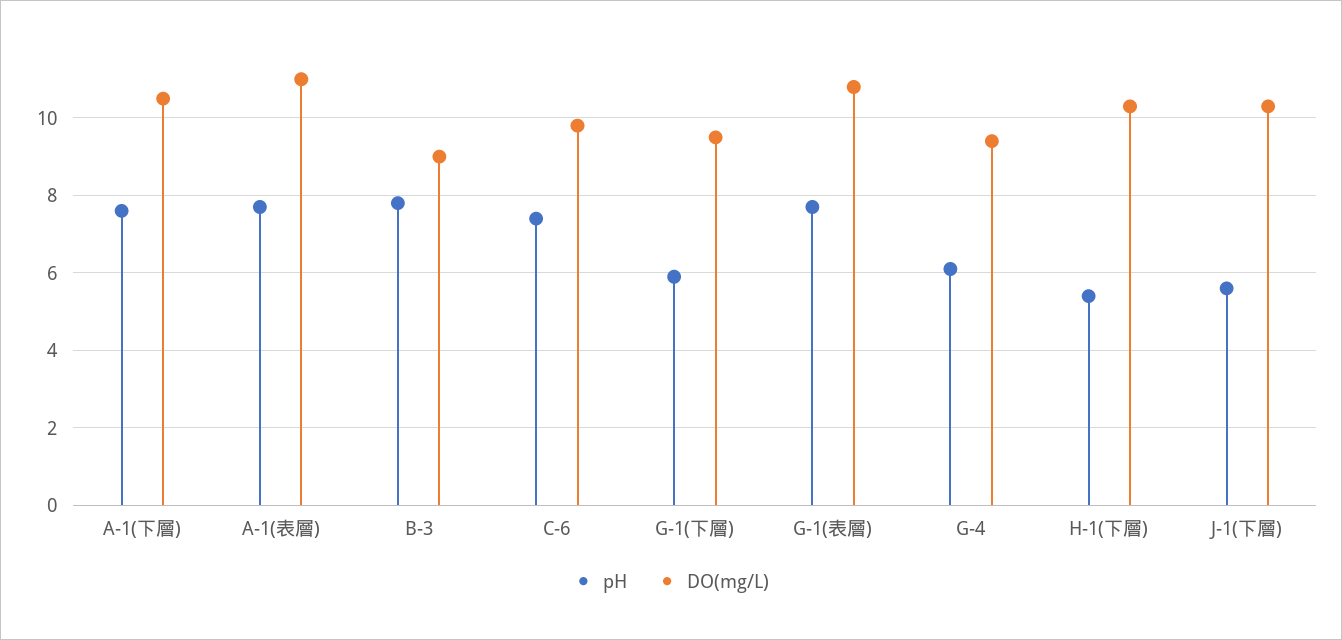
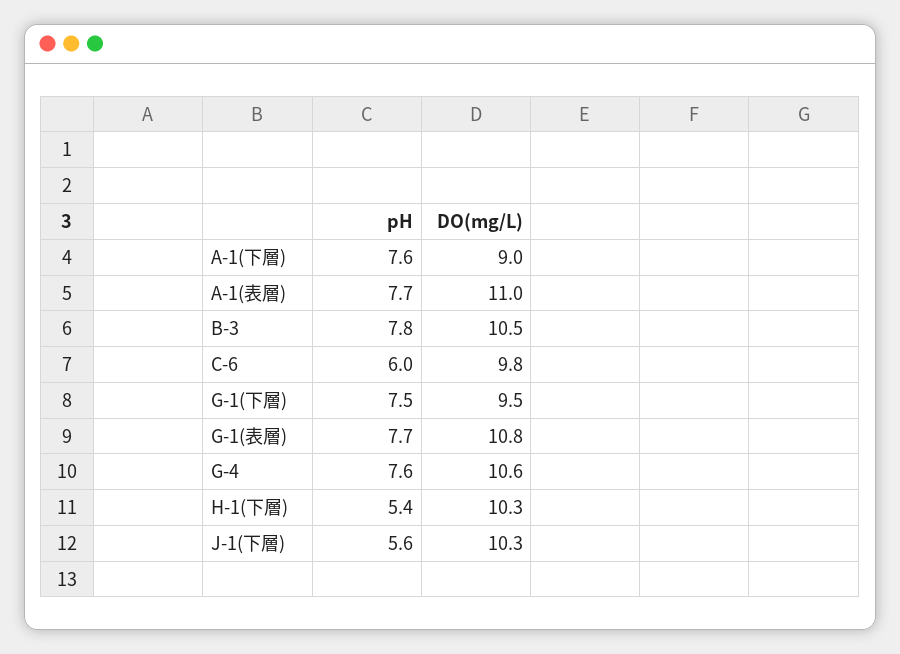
DO(mg/L), A-1(下層): 10.5 -> 9
DO(mg/L), B-3: 9 -> 10.5
pH, C-6: 7.5 -> 6
pH, G-1(下層): 6 -> 7.5
pH, G-4: 6 -> 7.6
DO(mg/L), G-4: 9.5 -> 10.6

